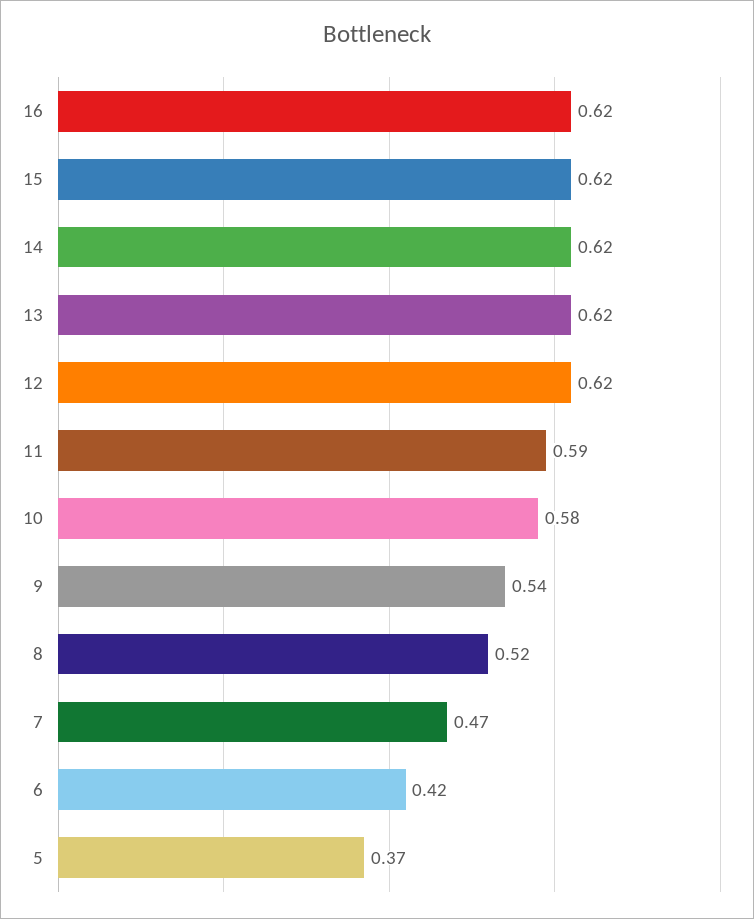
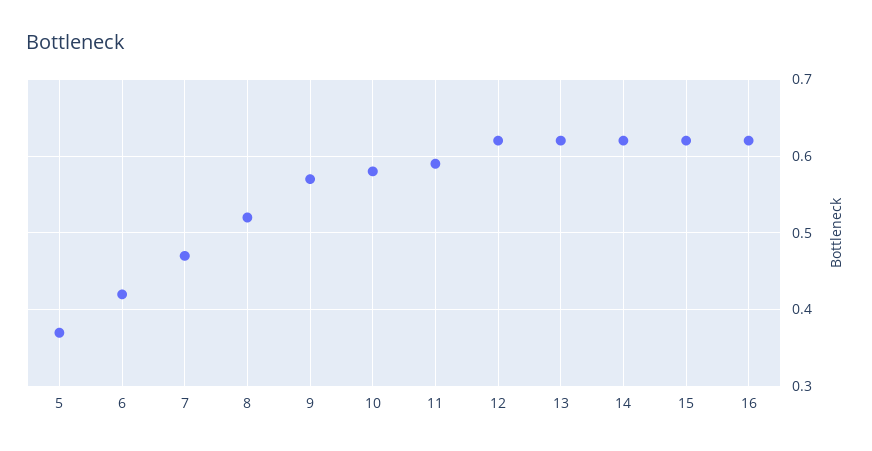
9: 0.54 -> 0.57

